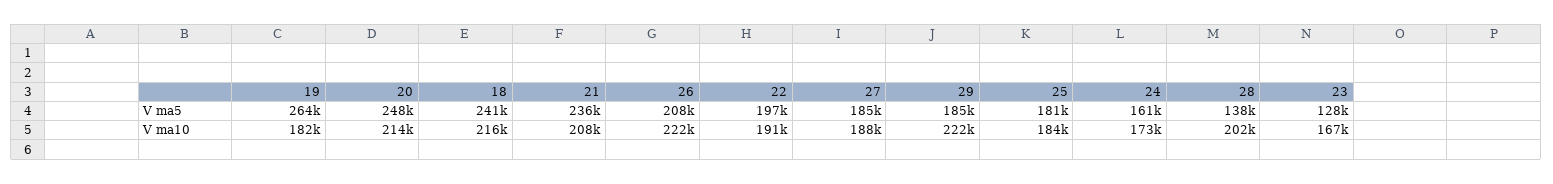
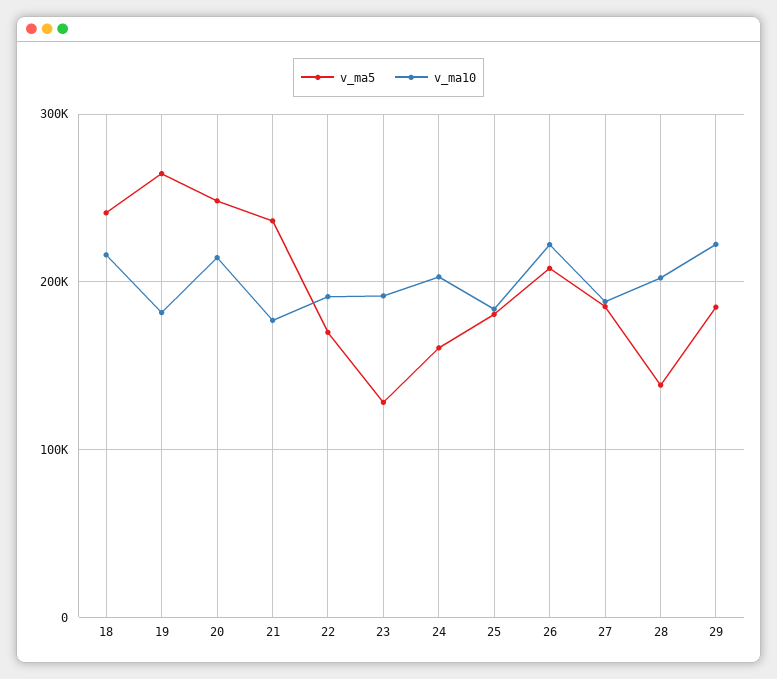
V ma5, 22: 197000 -> 170000
V ma10, 21: 208000 -> 180000
V ma10, 24: 173000 -> 200000
V ma10, 23: 167000 -> 190000

